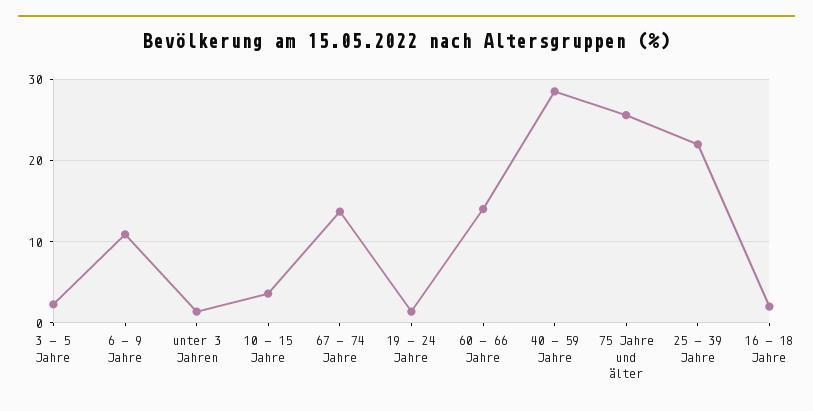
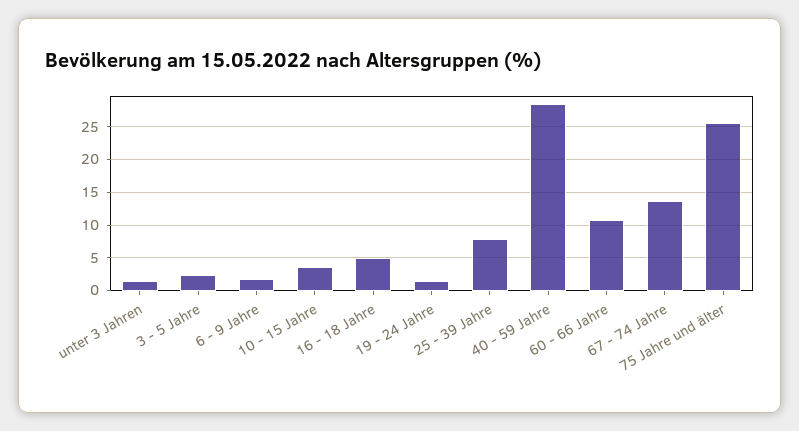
6 - 9 Jahre: 11 -> 2
60 - 66 Jahre: 14 -> 11
25 - 39 Jahre: 22 -> 8
16 - 18 Jahre: 2 -> 5

